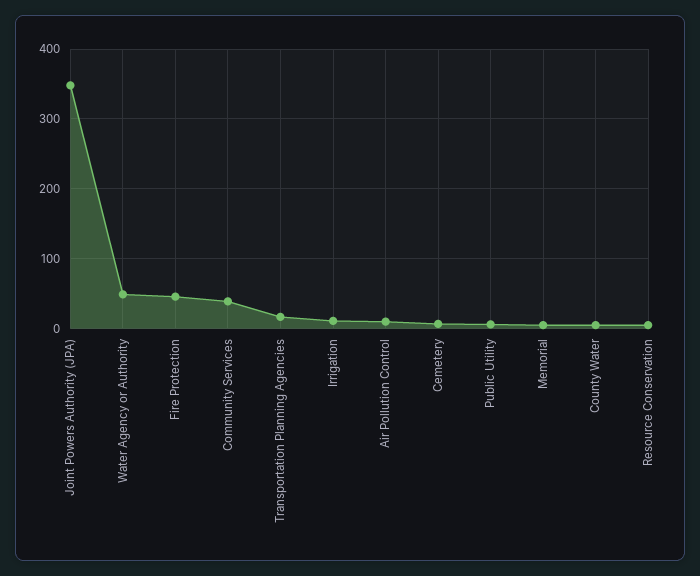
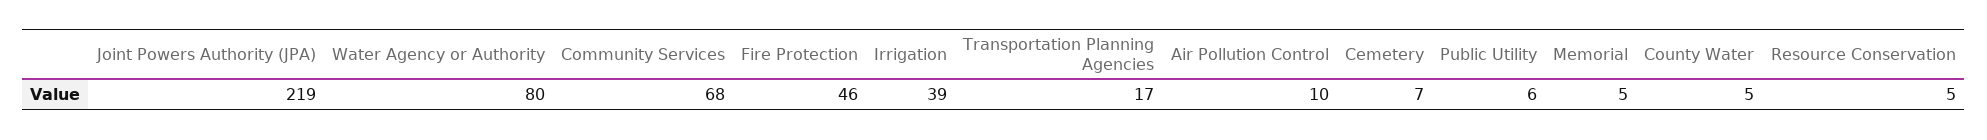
Joint Powers Authority (JPA): 350 -> 219
Water Agency or Authority: 50 -> 80
Community Services: 40 -> 68
Irrigation: 10 -> 39

